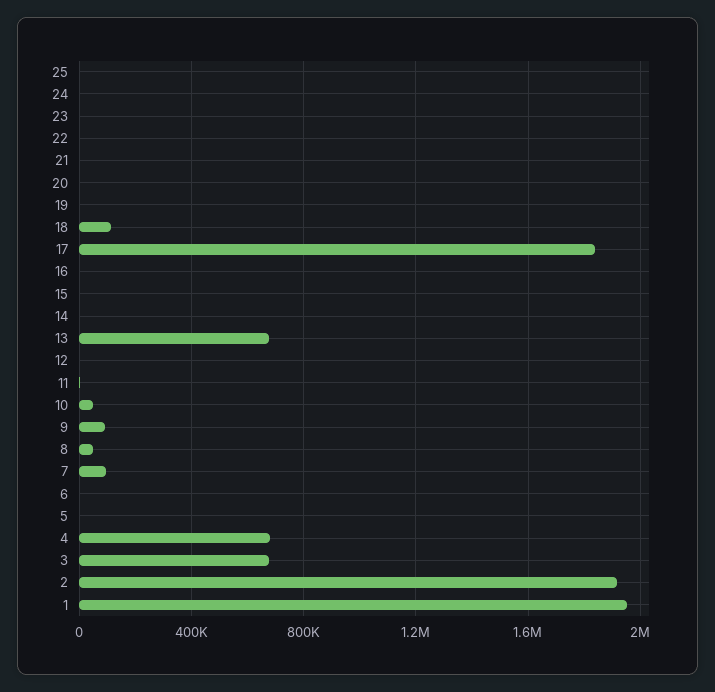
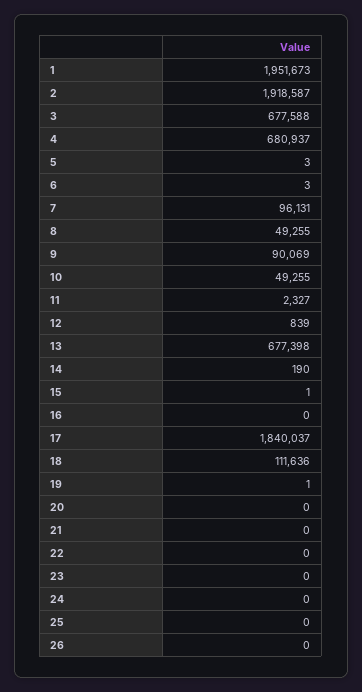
26: none -> 0

